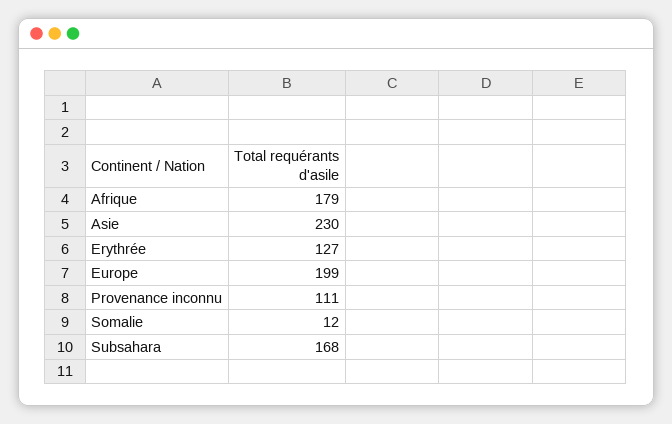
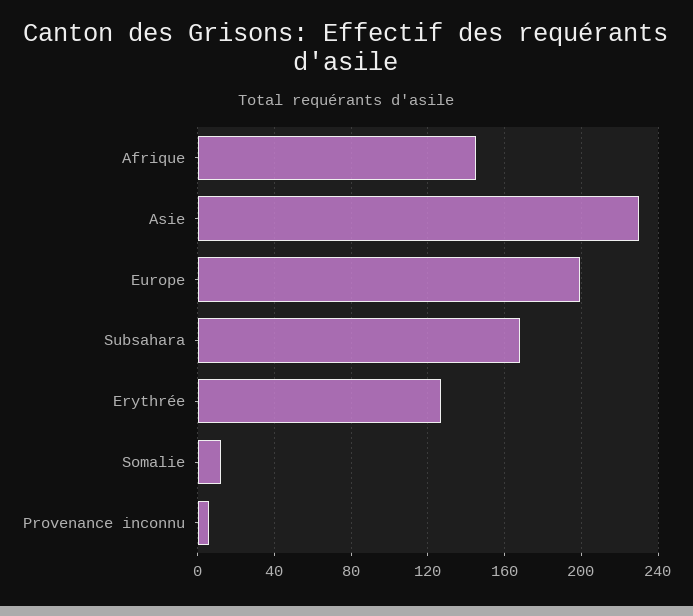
Afrique: 179 -> 145
Provenance inconnu: 111 -> 5

